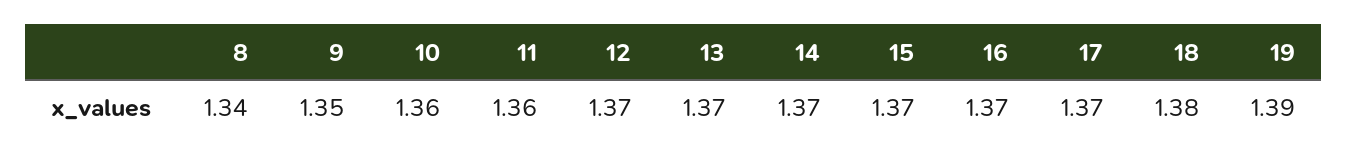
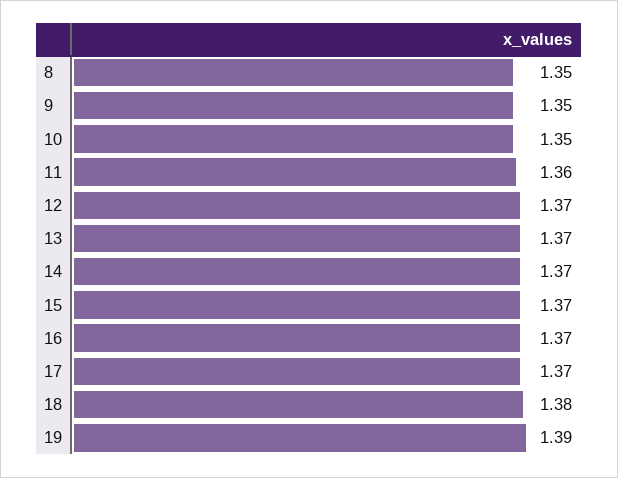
8: 1.34 -> 1.35
10: 1.36 -> 1.35

